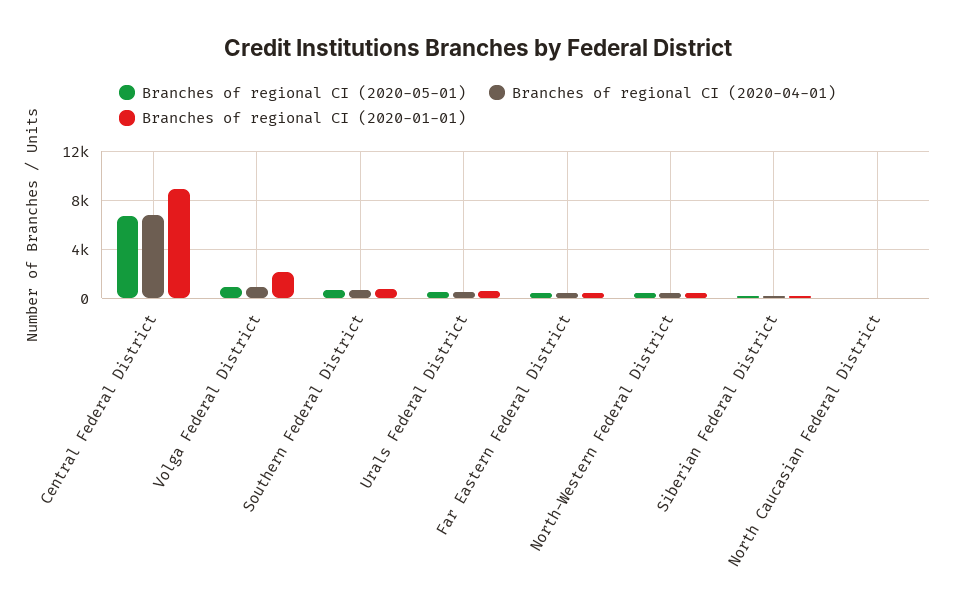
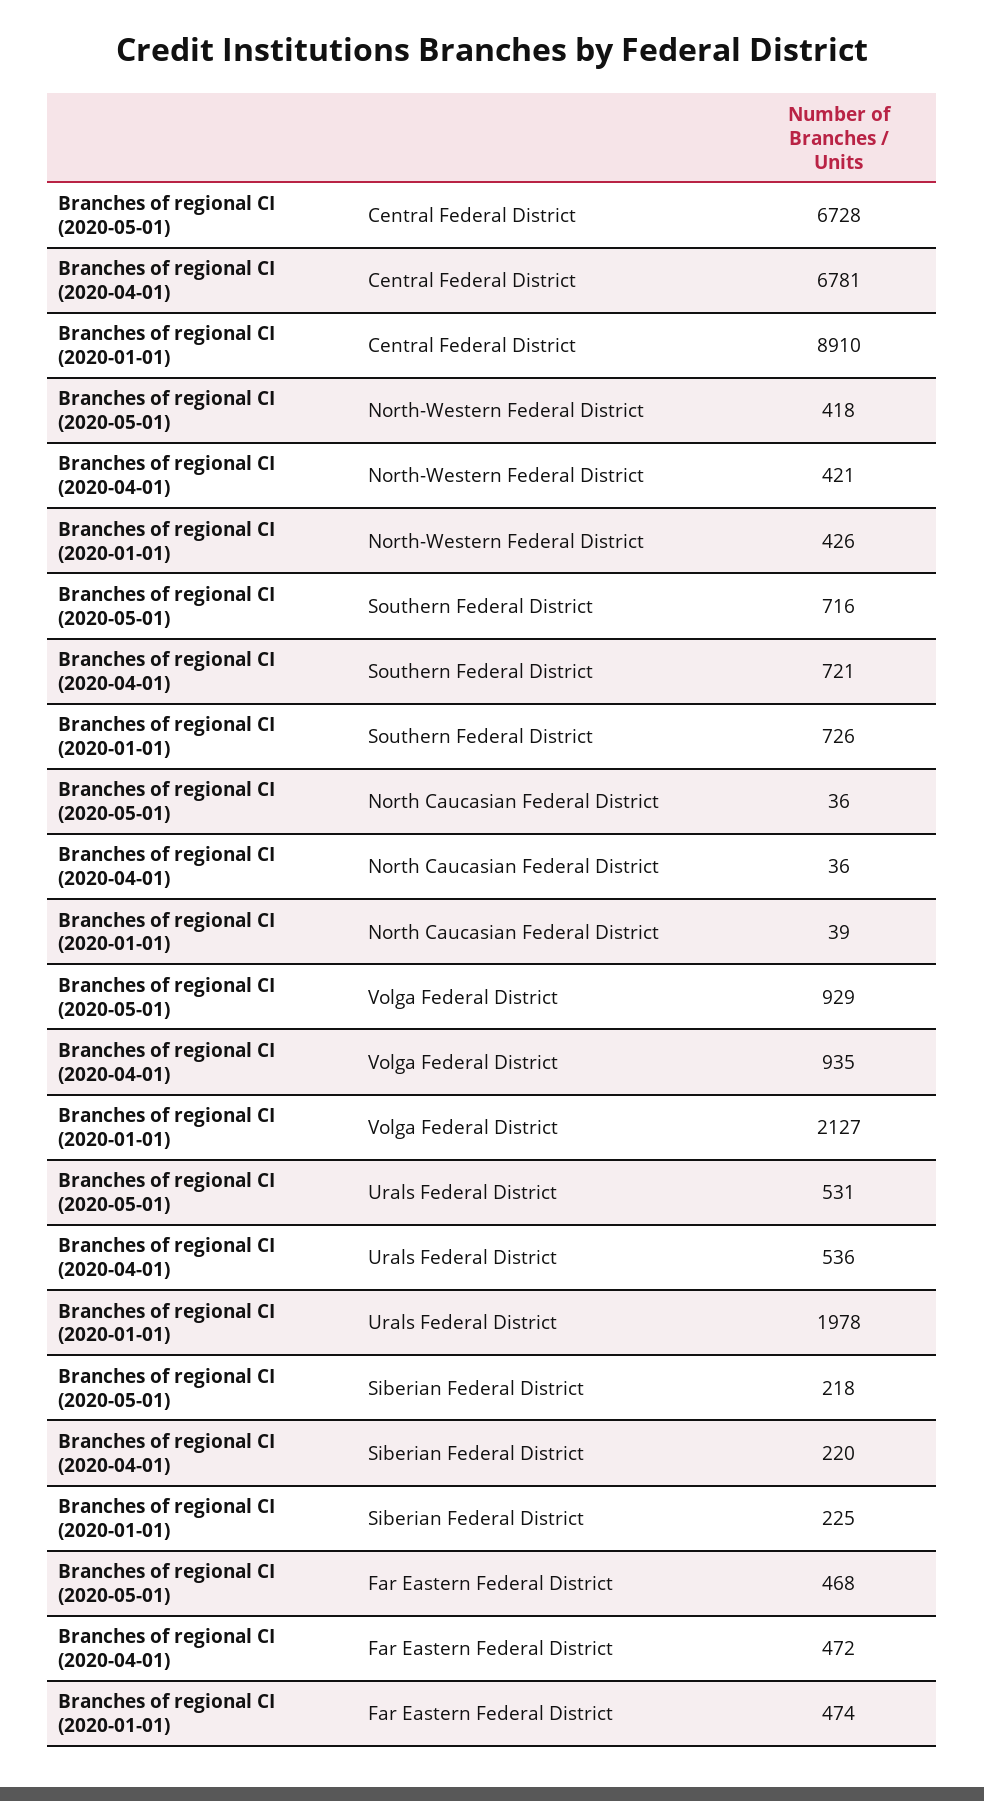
Branches of regional CI (2020-01-01), Urals Federal District: 500 -> 1978

